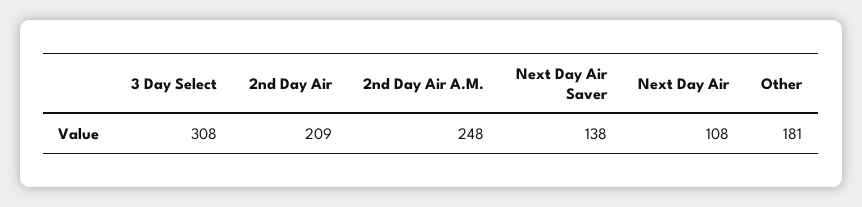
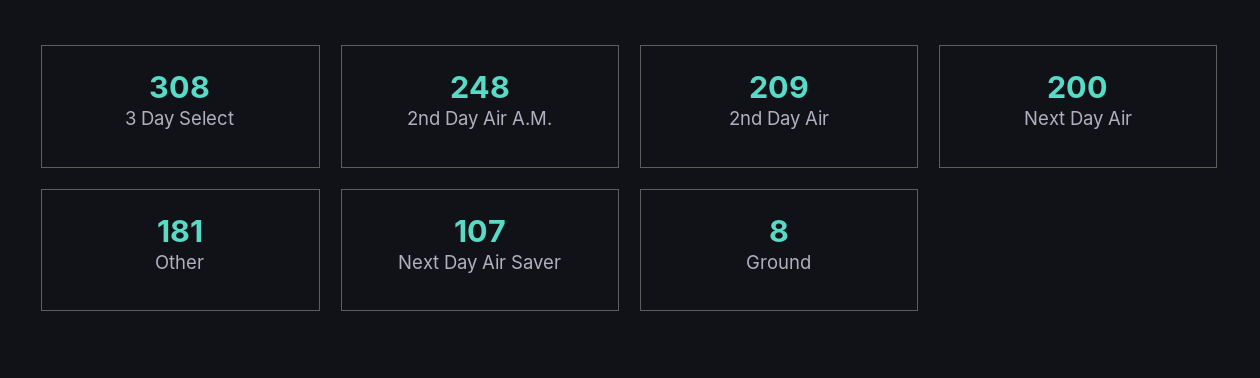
Next Day Air Saver: 138 -> 107
Next Day Air: 108 -> 200
Ground: none -> 8

